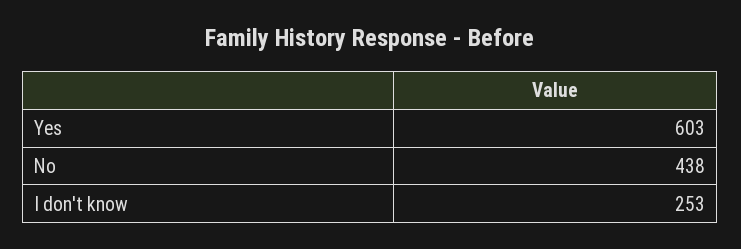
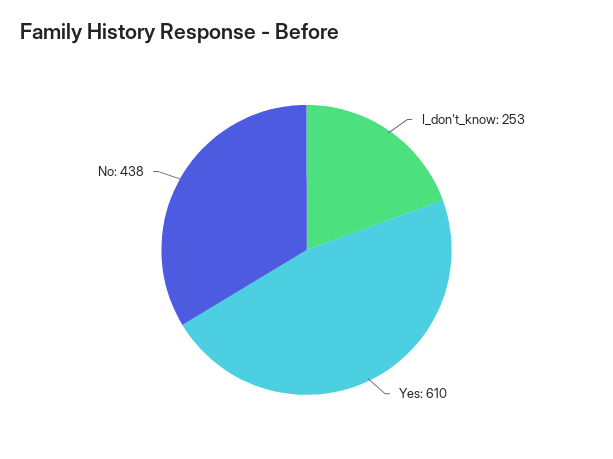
Yes: 603 -> 610

